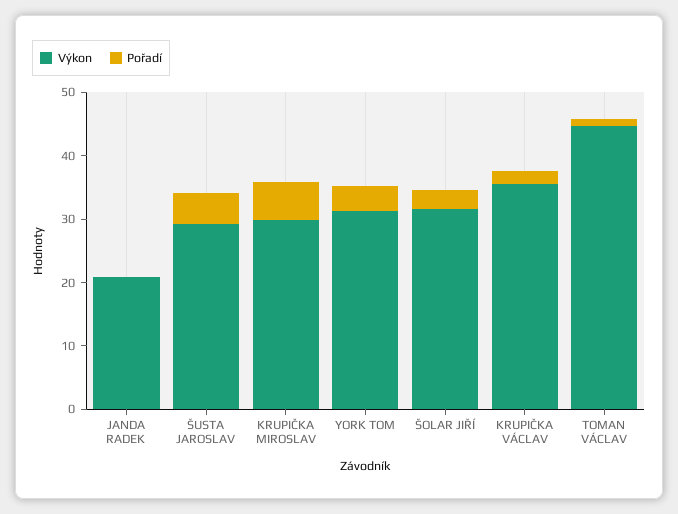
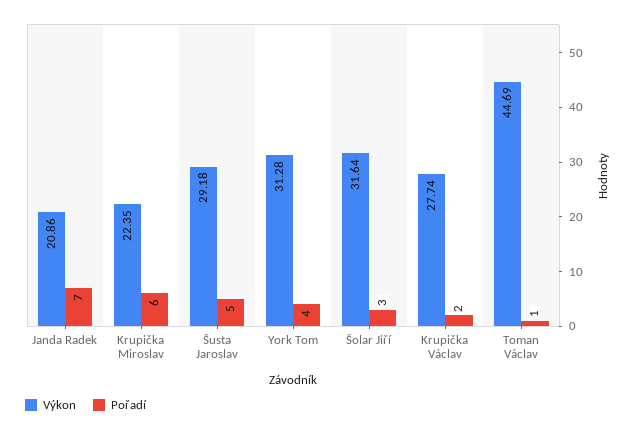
Pořadí, JANDA RADEK: 0 -> 7
Výkon, KRUPIČKA MIROSLAV: 30 -> 22.35
Výkon, KRUPIČKA VÁCLAV: 36 -> 27.74

